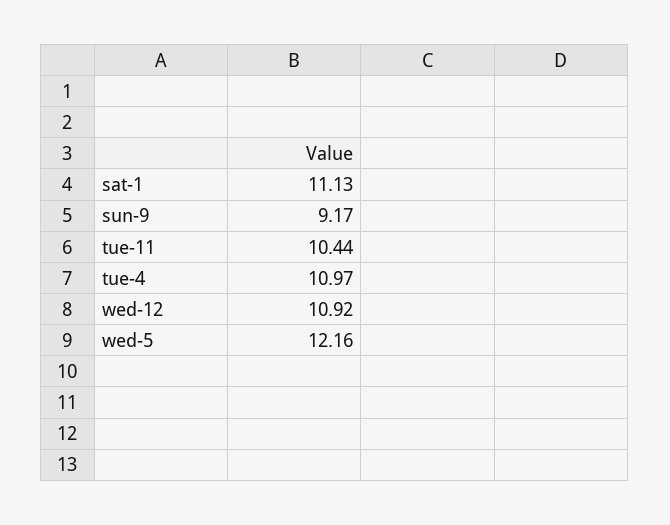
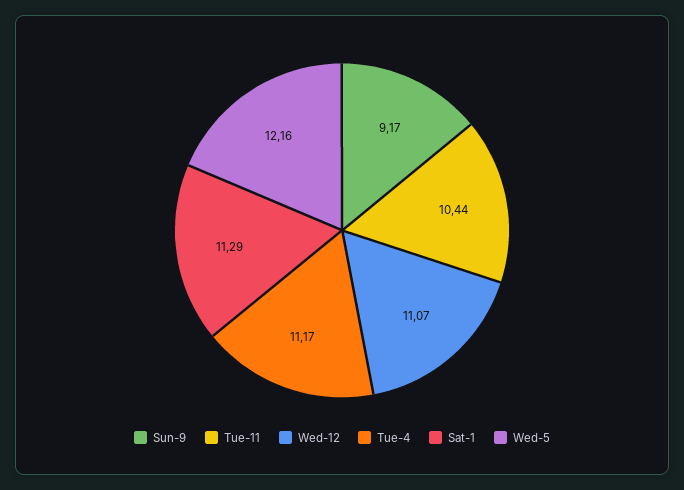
sat-1: 11.13 -> 11.29
tue-4: 10.97 -> 11.17
wed-12: 10.92 -> 11.07

